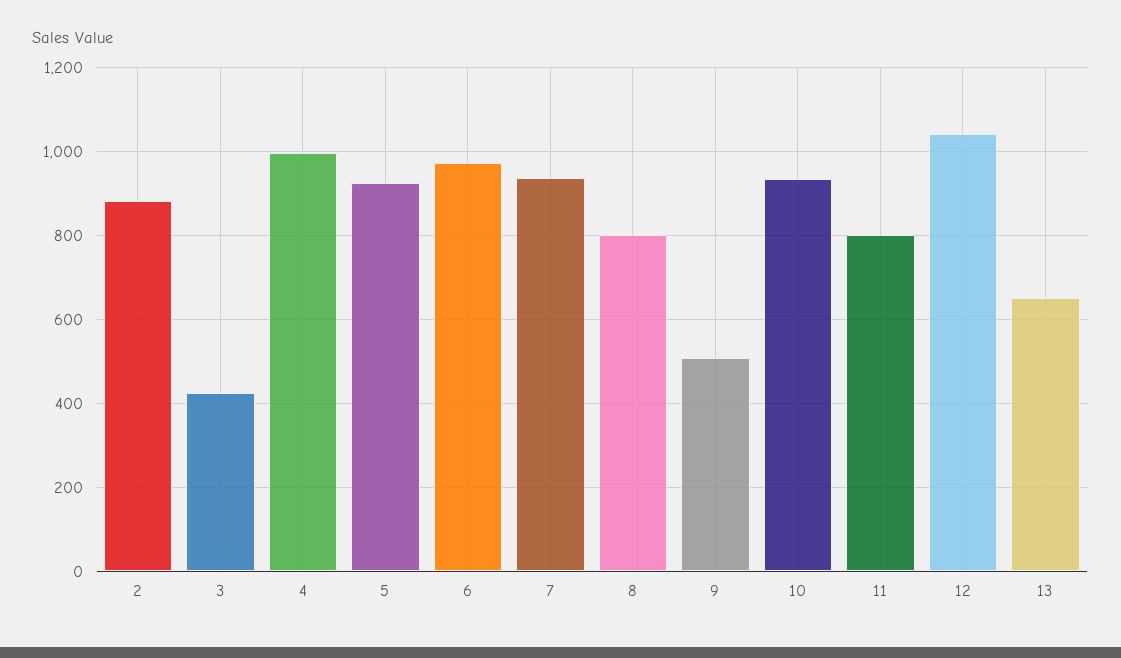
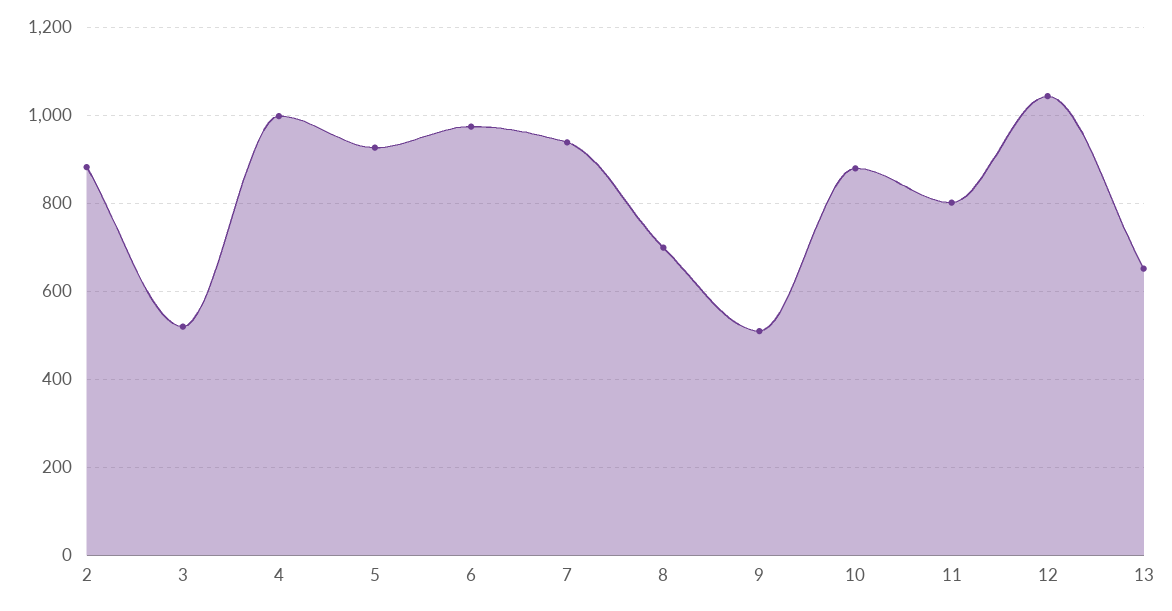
3: 420 -> 520
8: 800 -> 700
10: 940 -> 880

